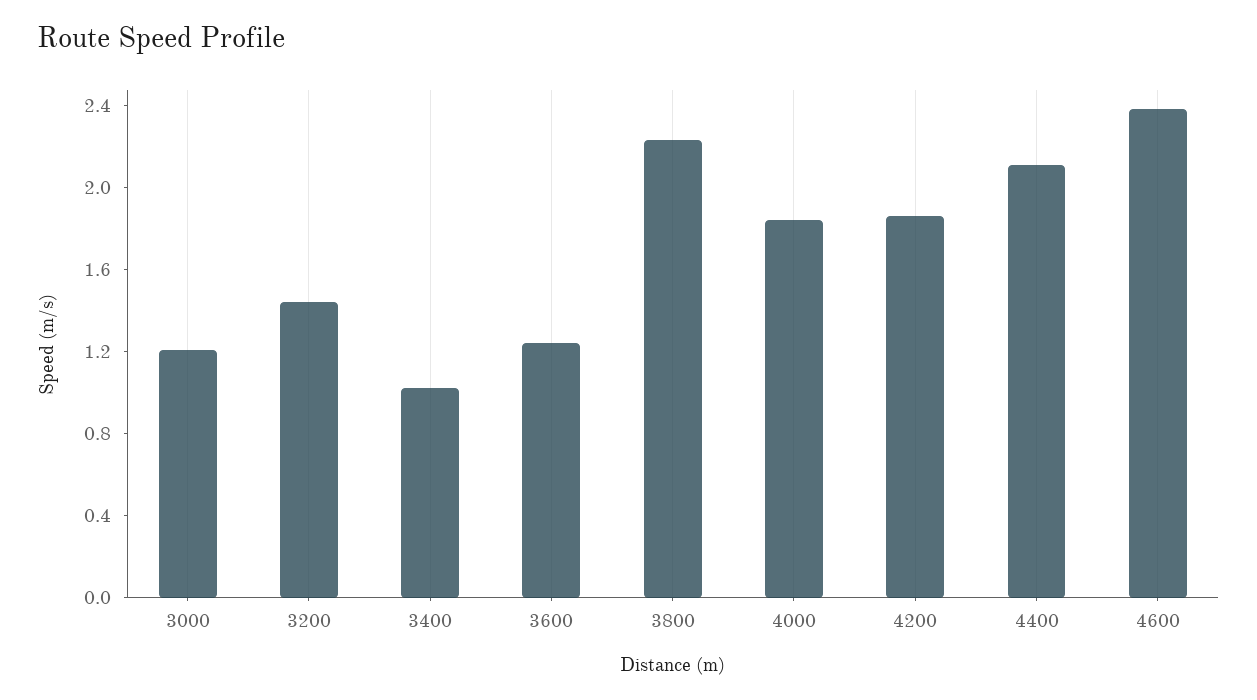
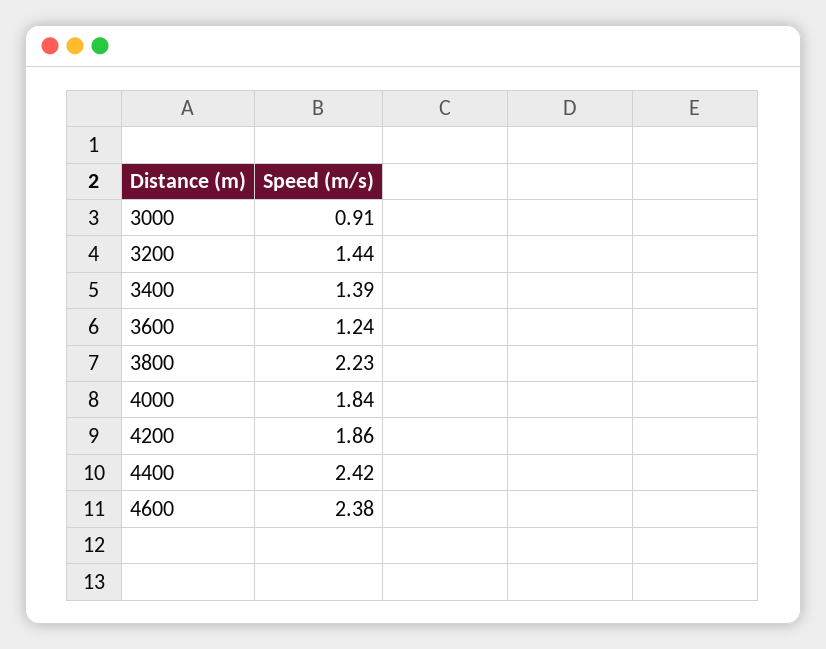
3000: 1.2 -> 0.91
3400: 1 -> 1.39
4400: 2.1 -> 2.42

